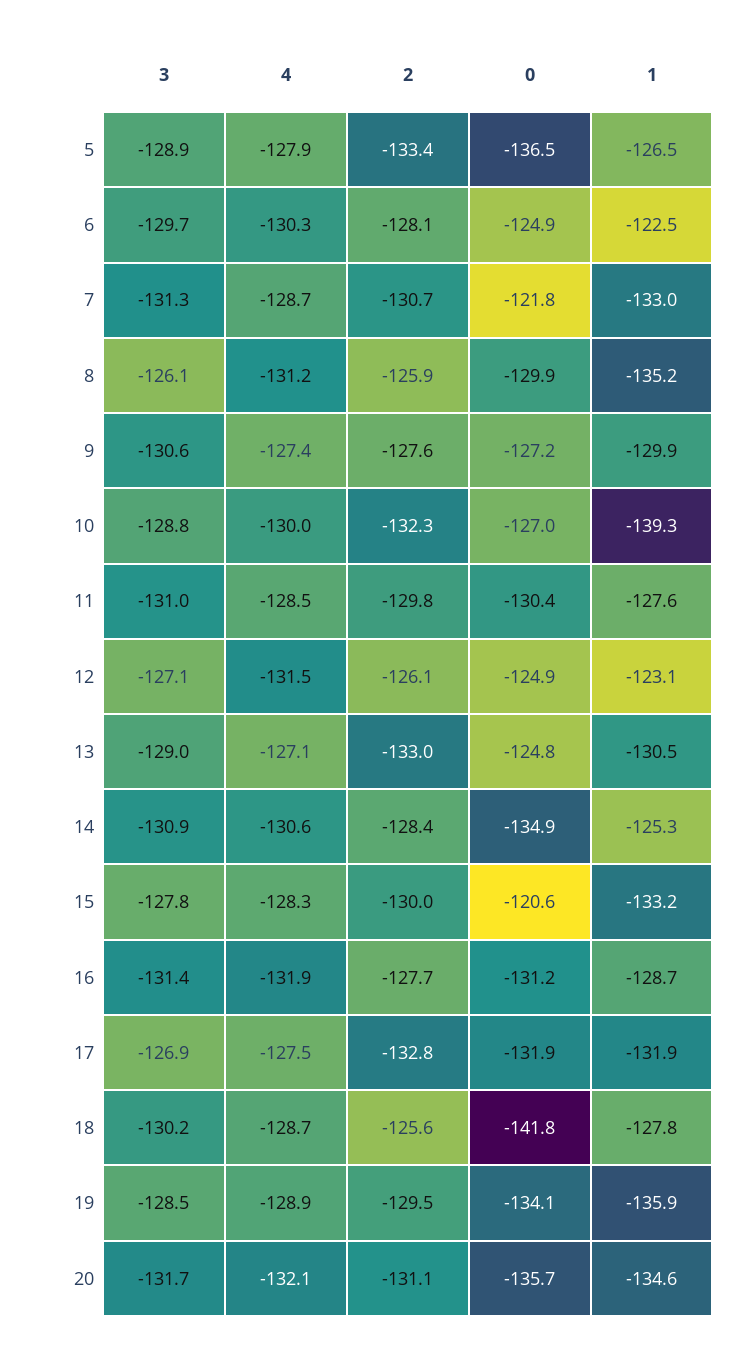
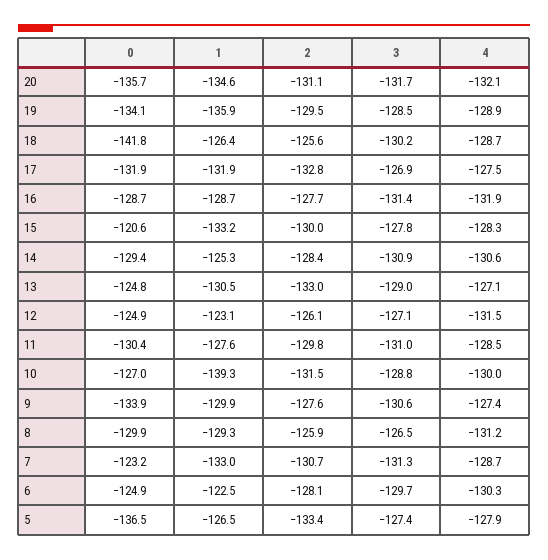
3, 5: -128.9 -> -127.4
0, 7: -121.8 -> -123.2
3, 8: -126.1 -> -126.5
1, 8: -135.2 -> -129.3
0, 9: -127.2 -> -133.9
2, 10: -132.3 -> -131.5
0, 14: -134.9 -> -129.4
0, 16: -131.2 -> -128.7
1, 18: -127.8 -> -126.4

